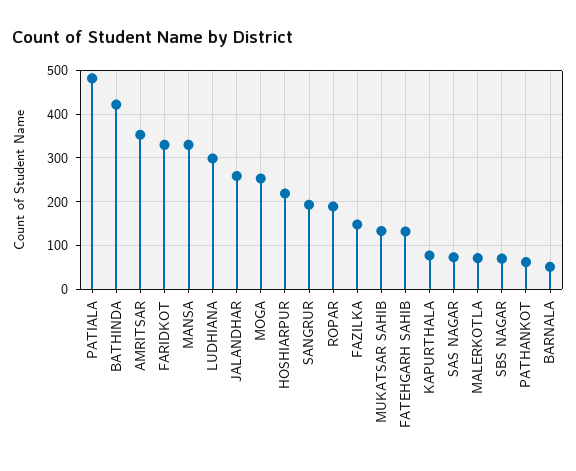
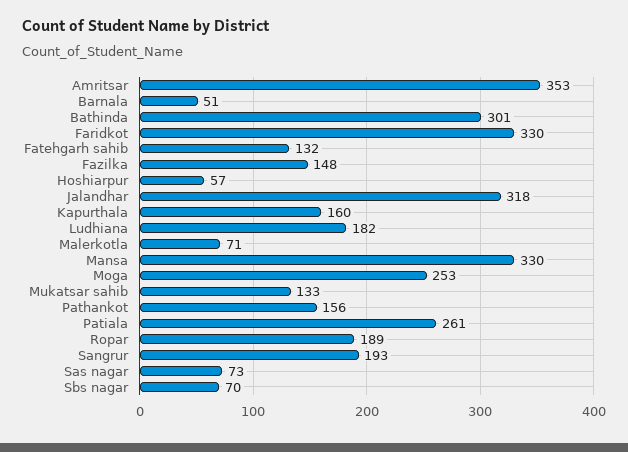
PATIALA: 480 -> 261
BATHINDA: 420 -> 301
LUDHIANA: 300 -> 182
JALANDHAR: 260 -> 318
HOSHIARPUR: 220 -> 57
KAPURTHALA: 80 -> 160
PATHANKOT: 60 -> 156

